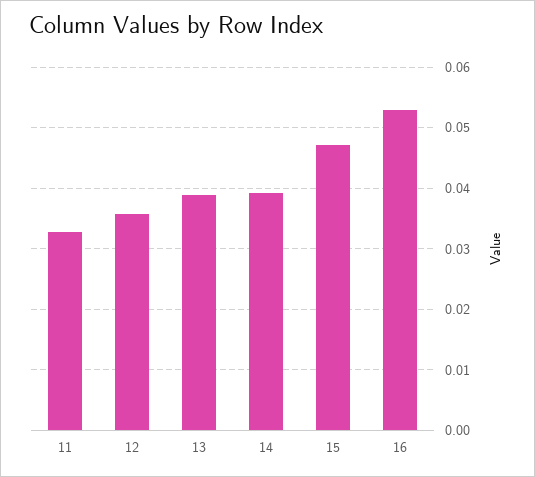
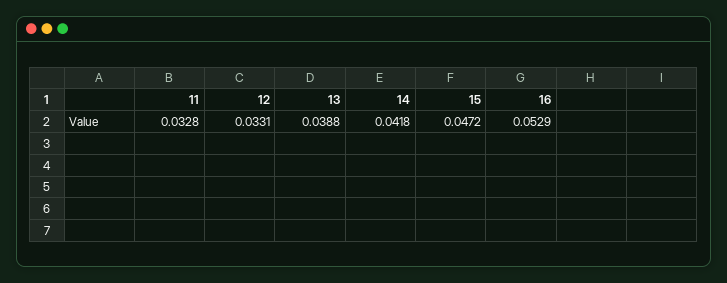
12: 0.036 -> 0.0331
14: 0.039 -> 0.0418

